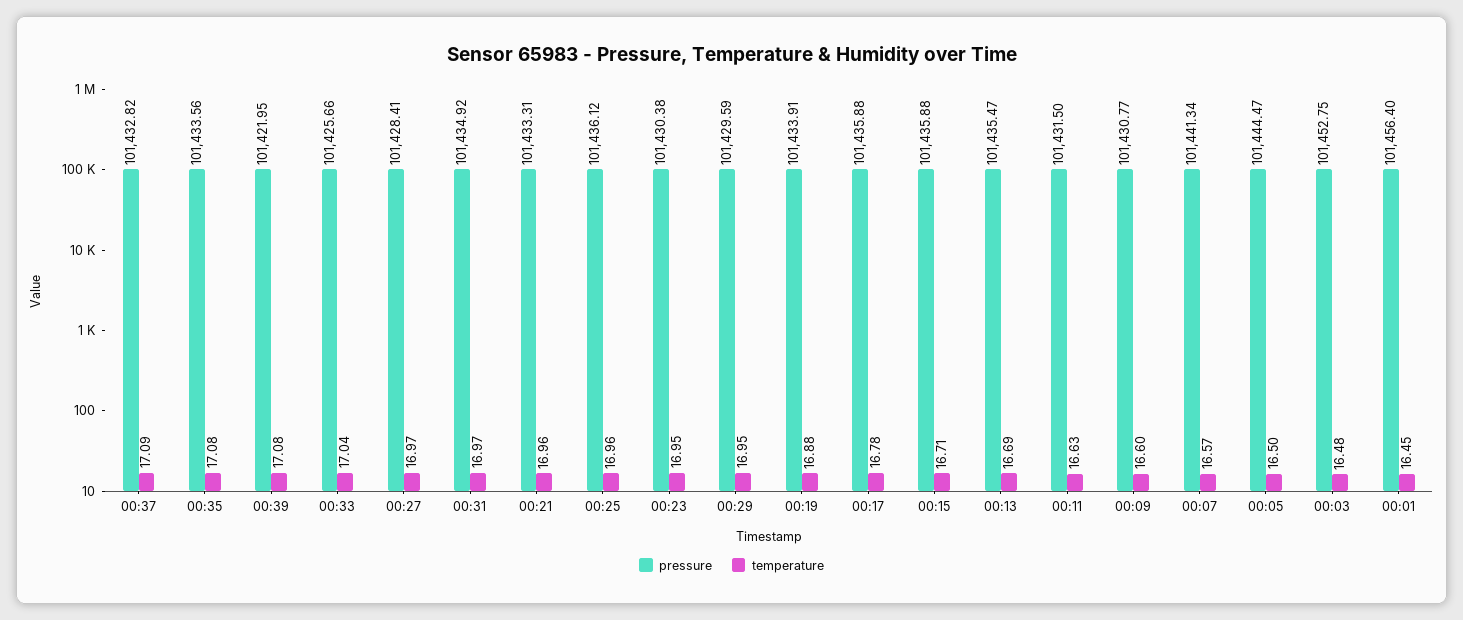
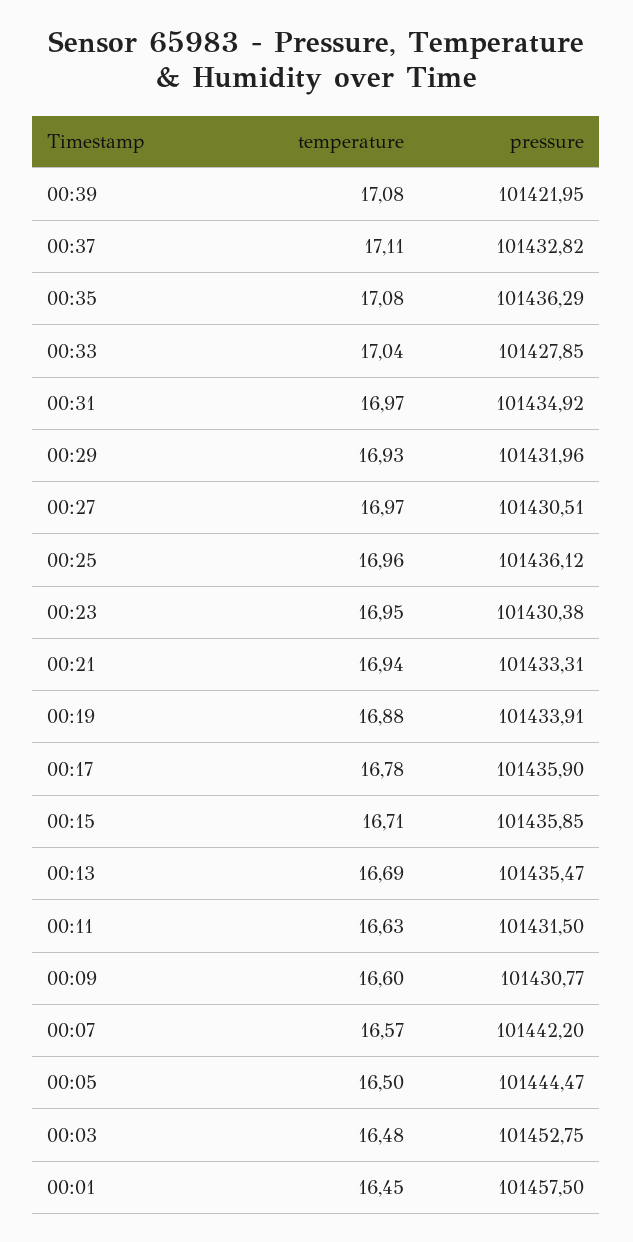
temperature, 00:37: 17.09 -> 17.11
pressure, 00:35: 101433.56 -> 101436.29
pressure, 00:33: 101425.66 -> 101427.85
pressure, 00:27: 101428.41 -> 101430.51
temperature, 00:21: 16.96 -> 16.94
pressure, 00:29: 101429.59 -> 101431.96
temperature, 00:29: 16.95 -> 16.93
pressure, 00:17: 101435.88 -> 101435.9
pressure, 00:15: 101435.88 -> 101435.85
pressure, 00:07: 101441.34 -> 101442.2
pressure, 00:01: 101456.4 -> 101457.5

